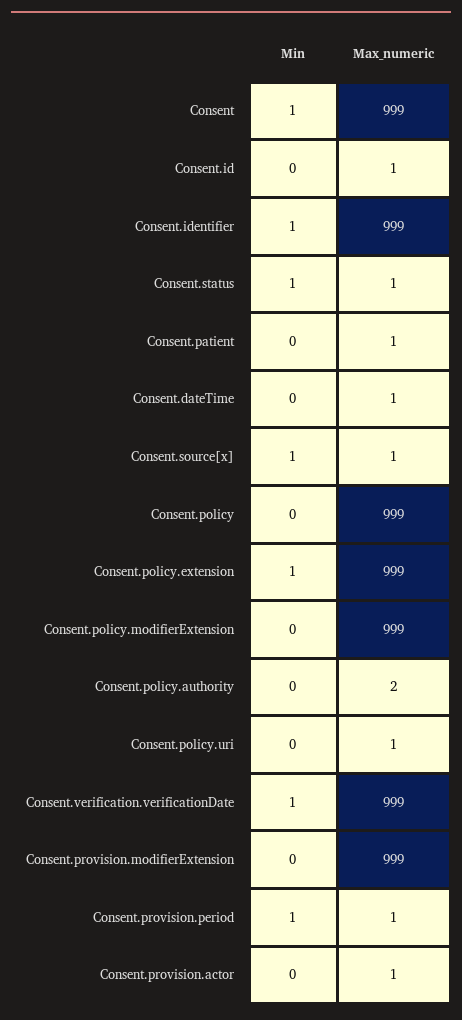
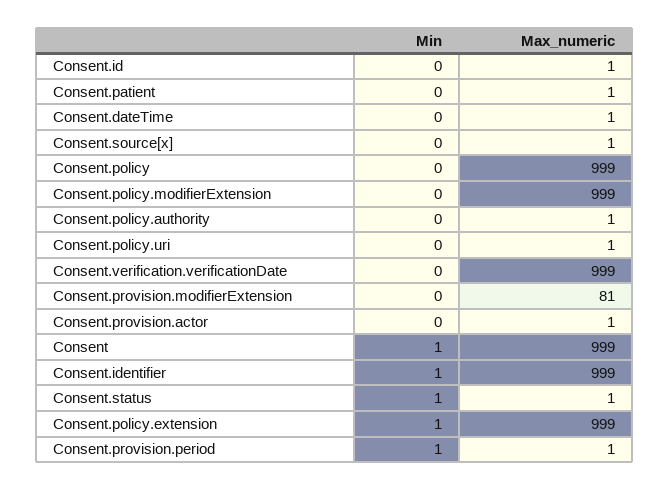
Min, Consent.source[x]: 1 -> 0
Max_numeric, Consent.policy.authority: 2 -> 1
Min, Consent.verification.verificationDate: 1 -> 0
Max_numeric, Consent.provision.modifierExtension: 999 -> 81

